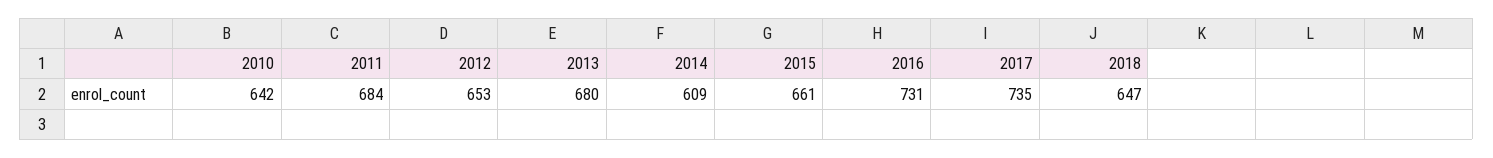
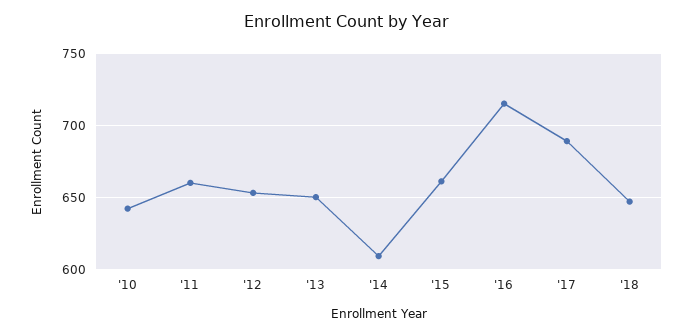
2011: 684 -> 660
2013: 680 -> 650
2016: 731 -> 715
2017: 735 -> 690

